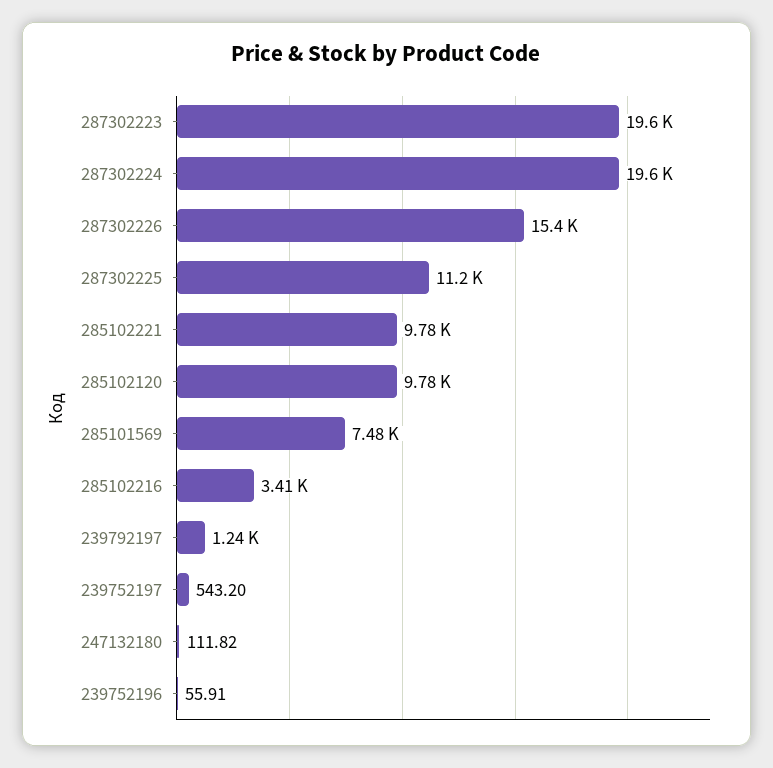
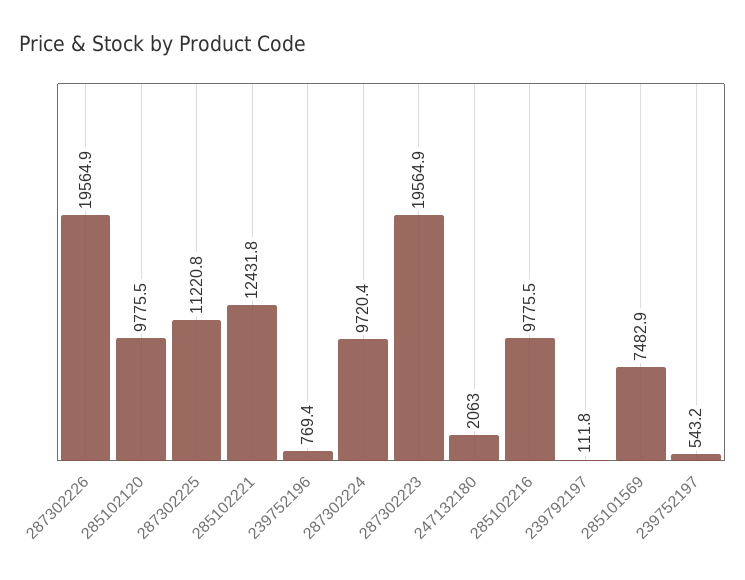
287302224: 19600 -> 9720.4
287302226: 15400 -> 19564.9
285102221: 9780 -> 12431.8
285102216: 3410 -> 9775.5
239792197: 1240 -> 111.8
247132180: 111.82 -> 2063
239752196: 55.91 -> 769.4

